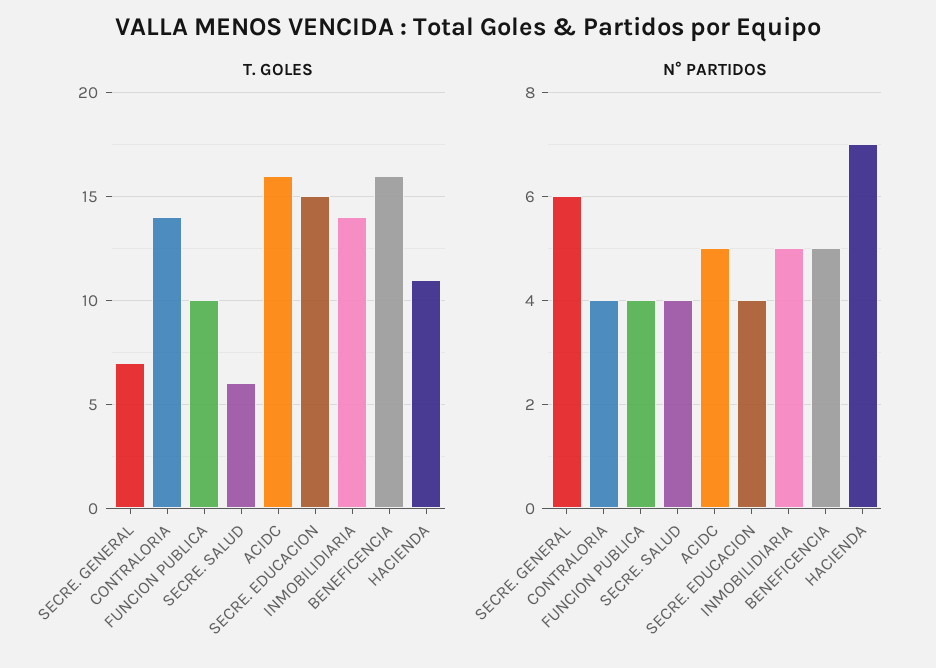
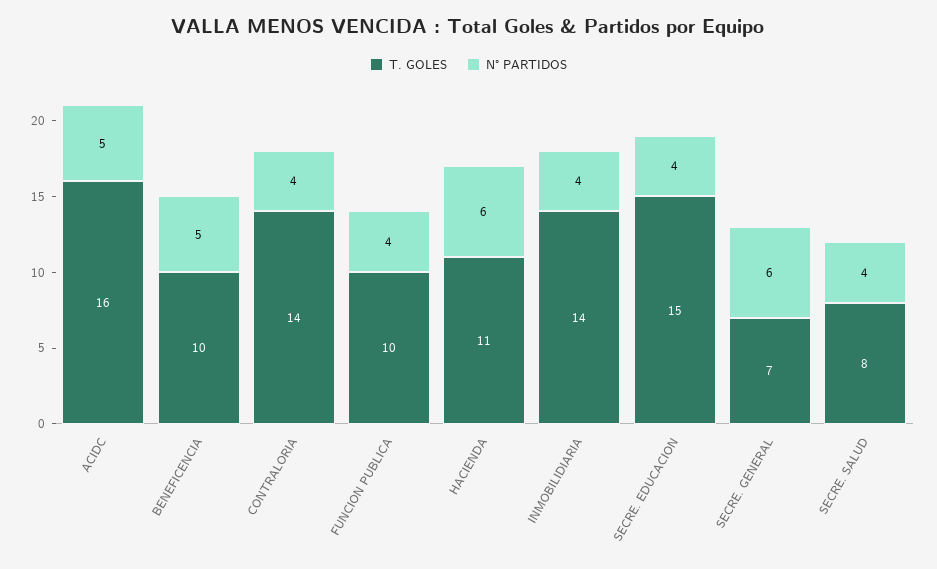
T. GOLES, SECRE. SALUD: 6 -> 8
T. GOLES, BENEFICENCIA: 16 -> 10
N° PARTIDOS, INMOBILIDIARIA: 5 -> 4
N° PARTIDOS, HACIENDA: 7 -> 6

